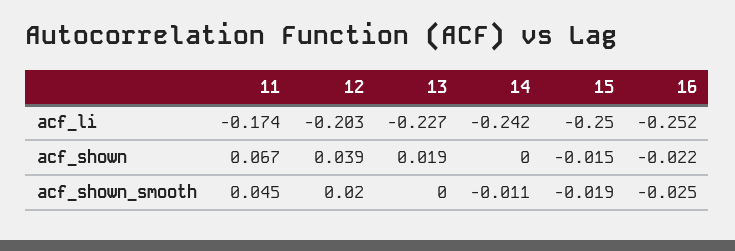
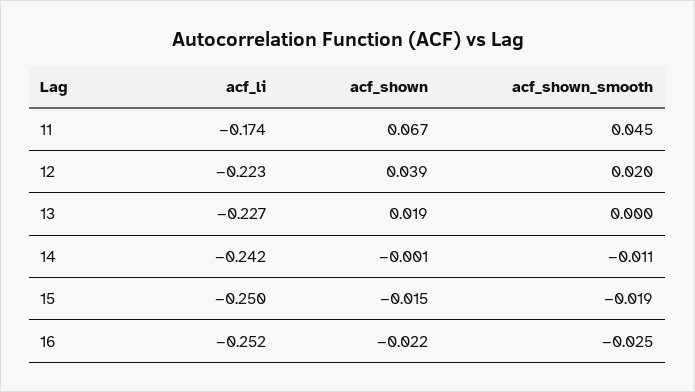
12, acf_li: -0.203 -> -0.223
14, acf_shown: 0 -> -0.001

